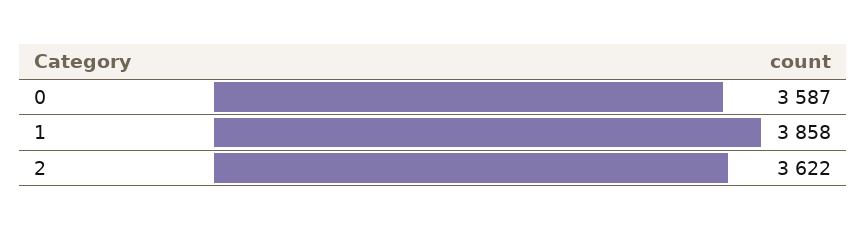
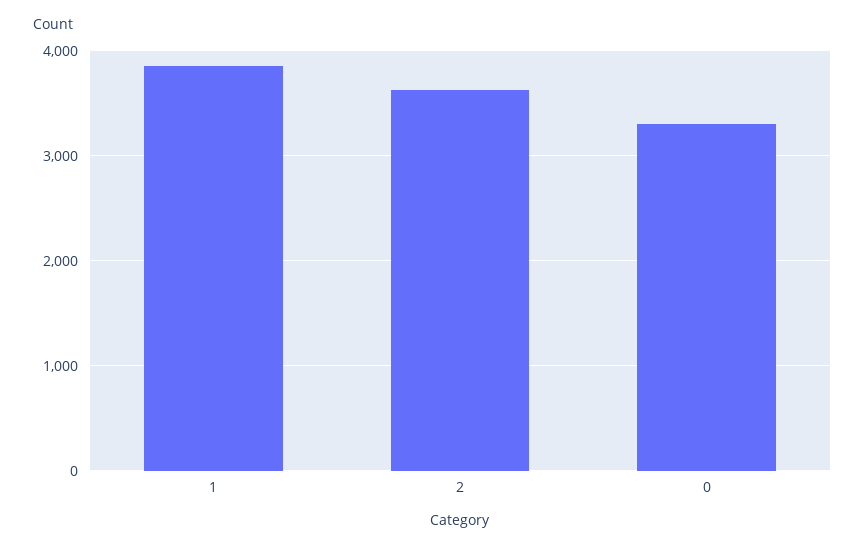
0: 3587 -> 3300

